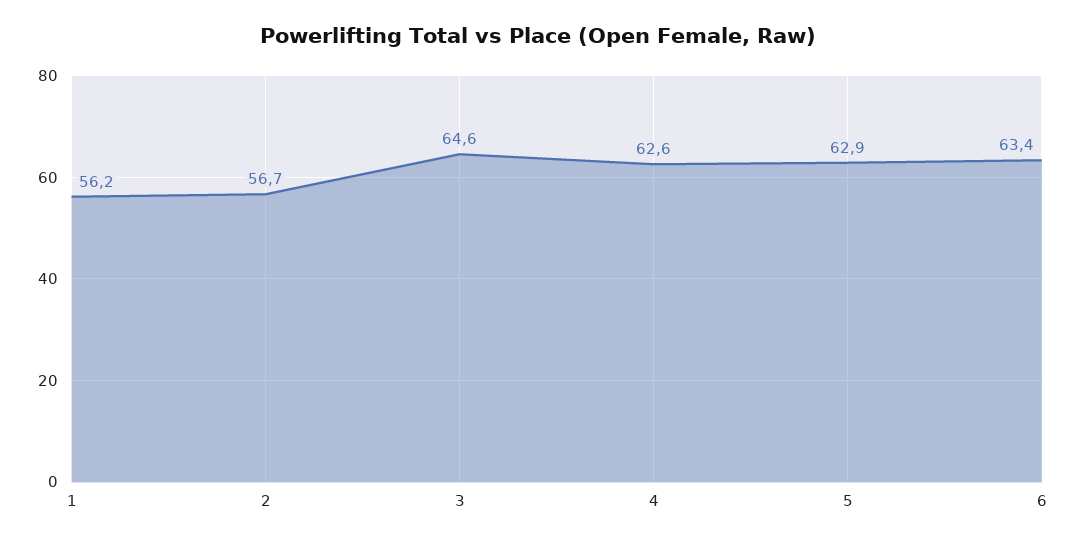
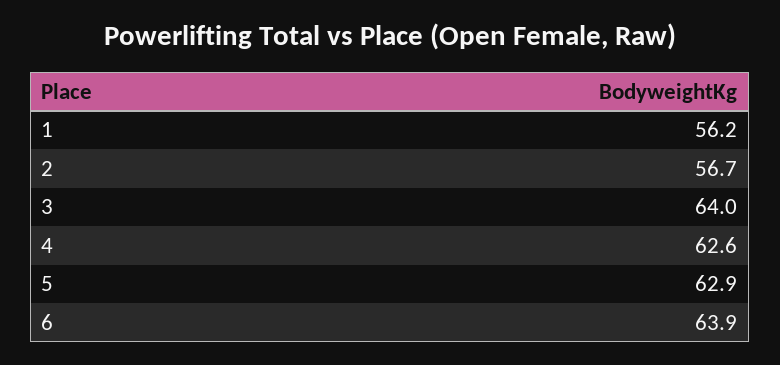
3: 64.6 -> 64
6: 63.4 -> 63.9

